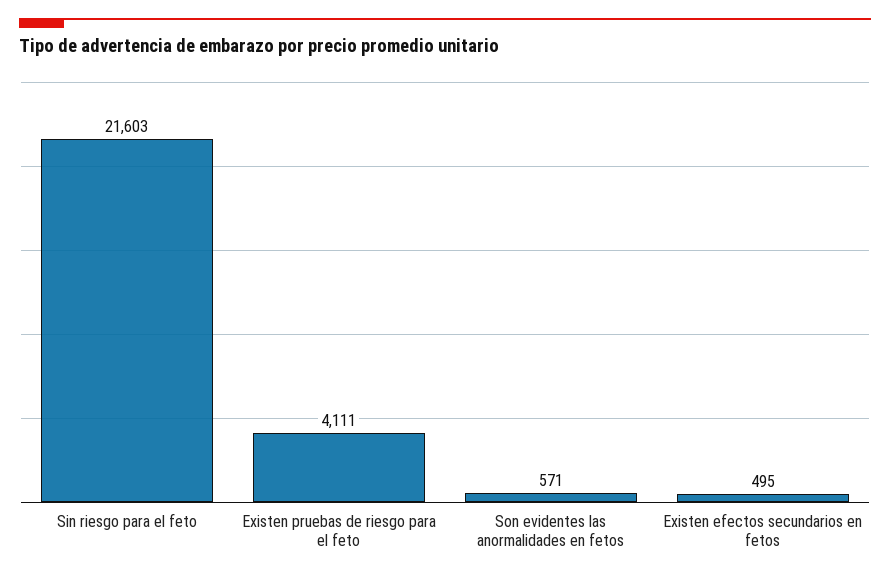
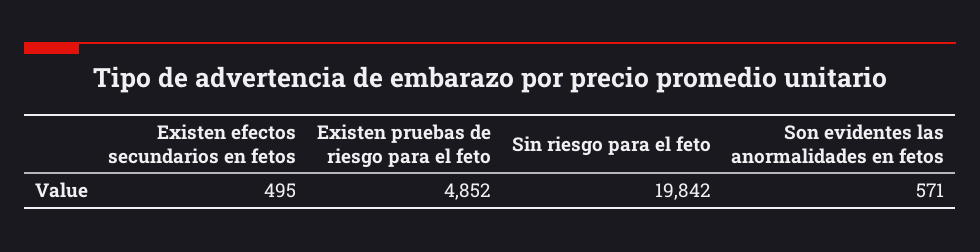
Sin riesgo para el feto: 21603 -> 19842
Existen pruebas de riesgo para el feto: 4111 -> 4852

